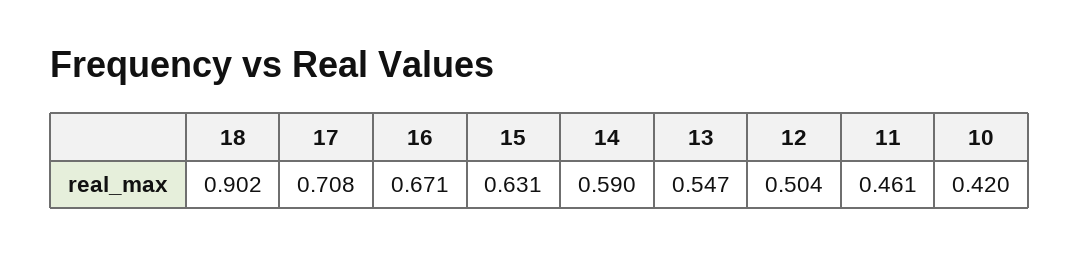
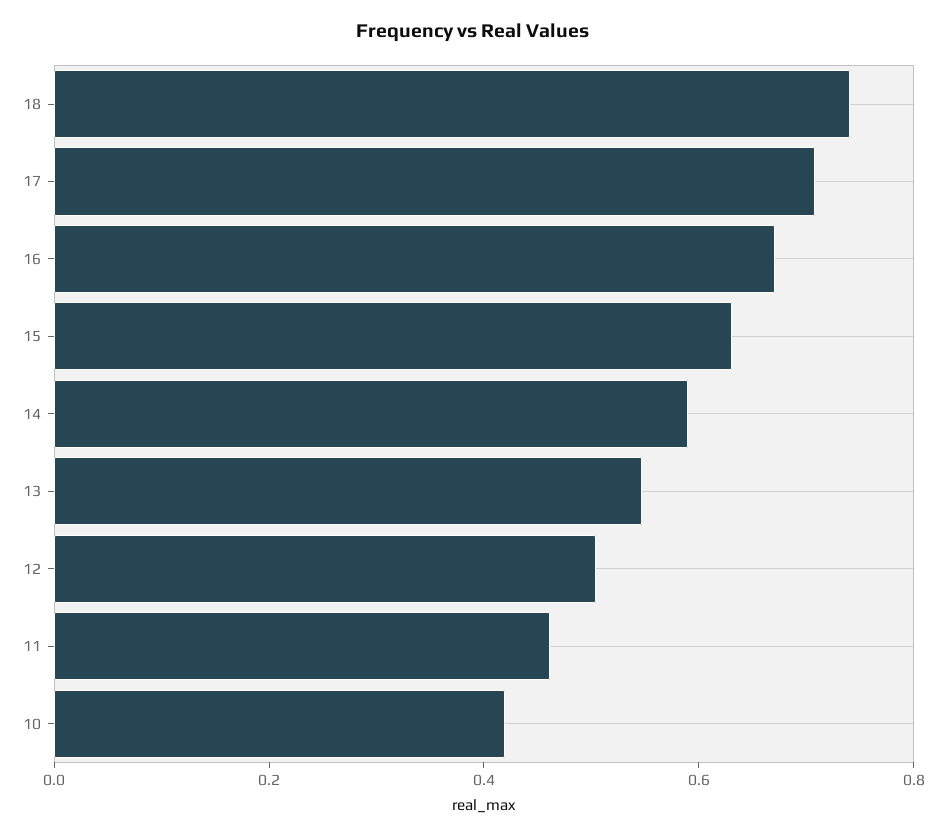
18: 0.902 -> 0.75

